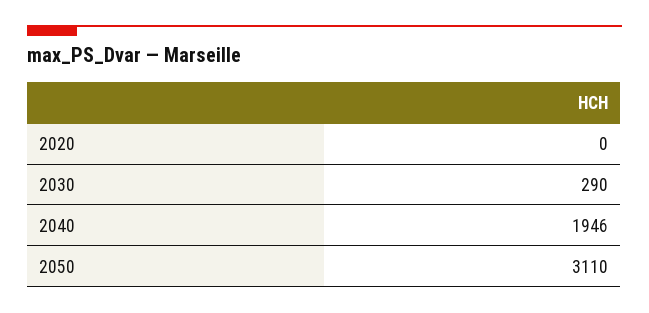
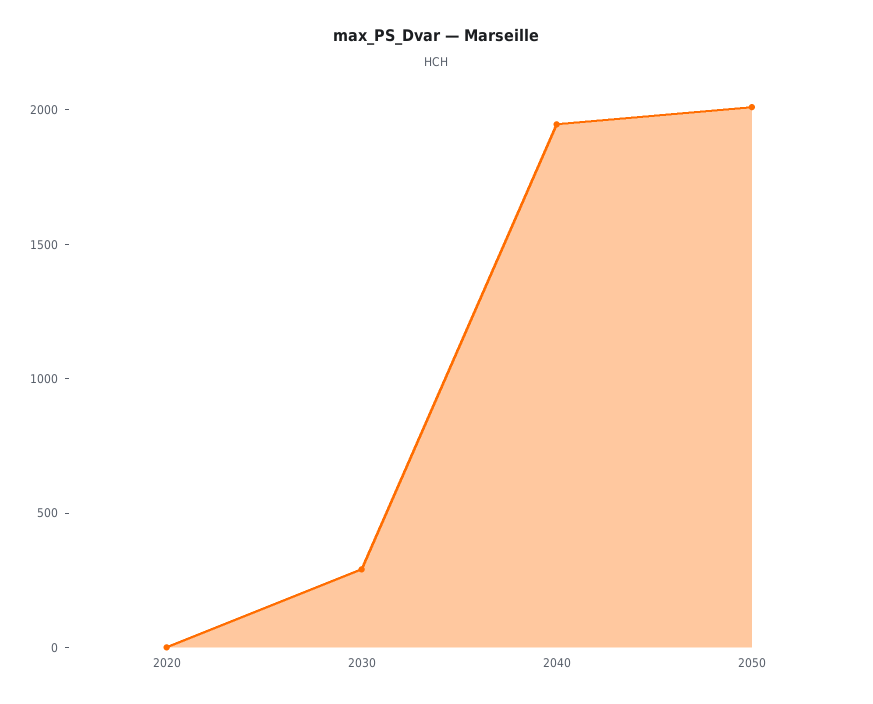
2050: 3110 -> 2000

